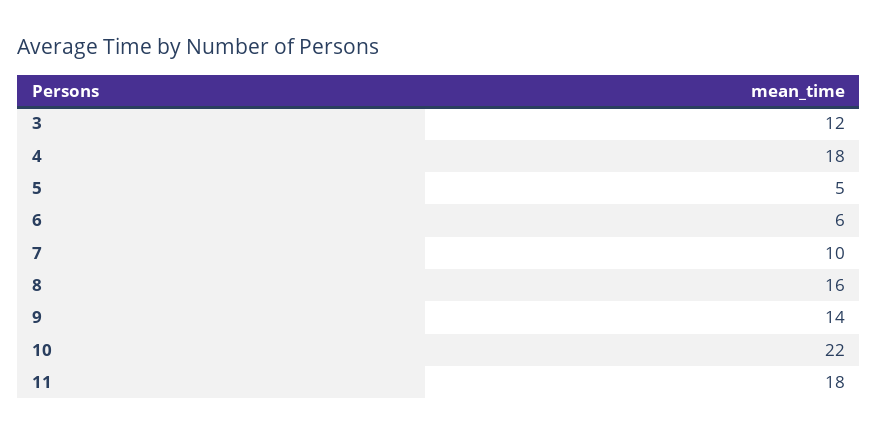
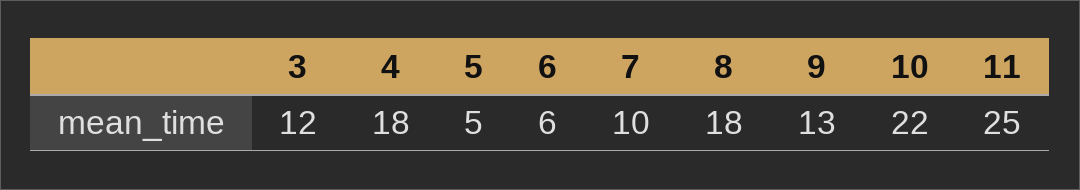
8: 16 -> 18
9: 14 -> 13
11: 18 -> 25

